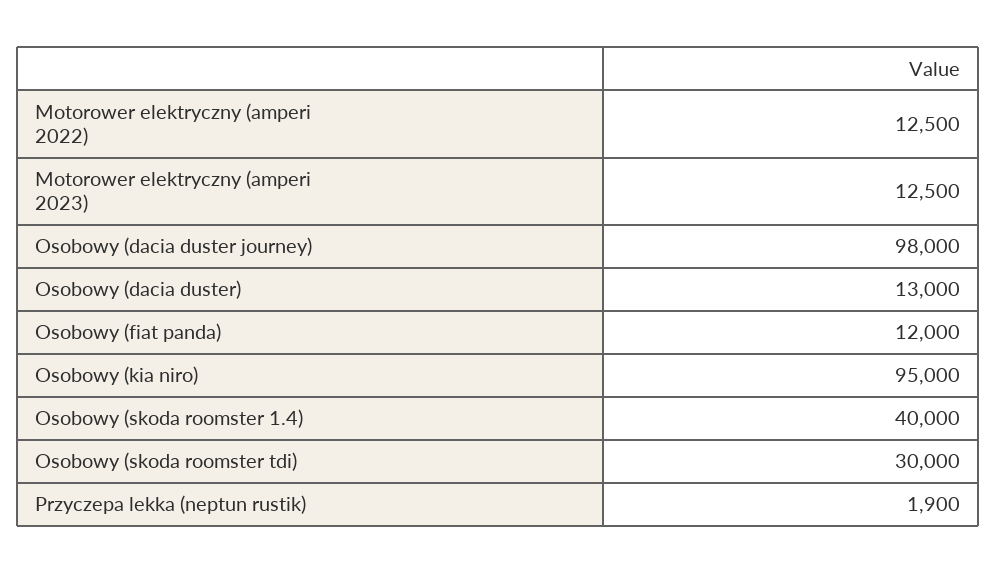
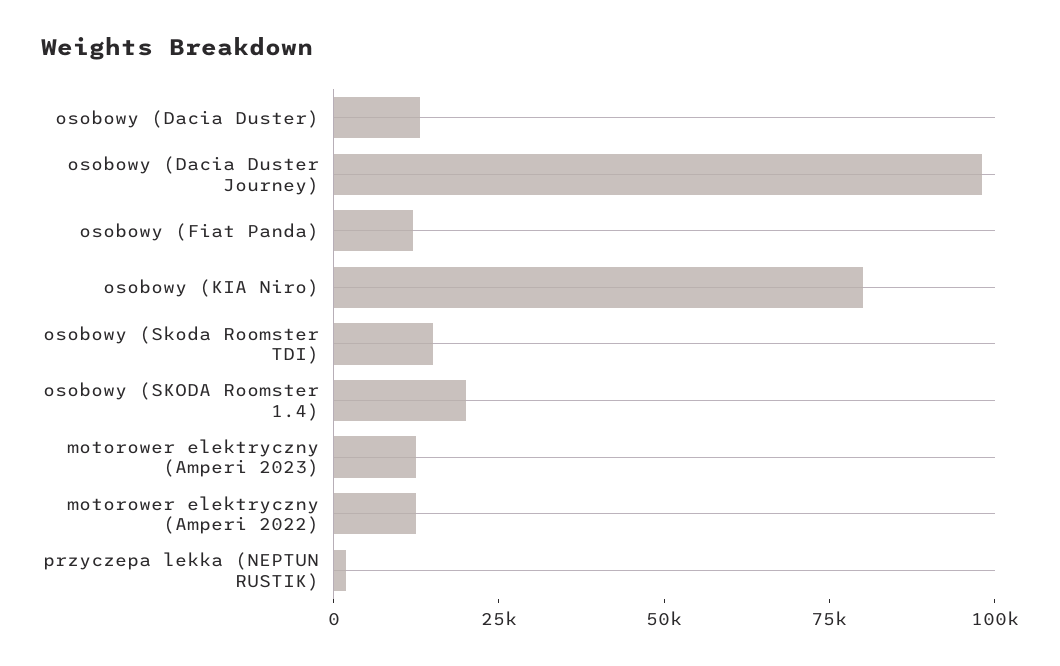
Osobowy (kia niro): 95000 -> 80000
Osobowy (skoda roomster 1.4): 40000 -> 20000
Osobowy (skoda roomster tdi): 30000 -> 15000

